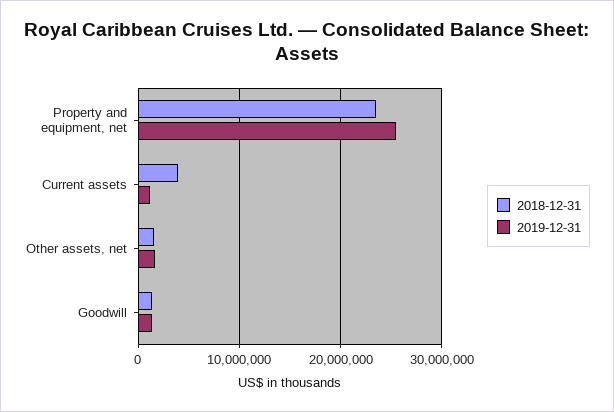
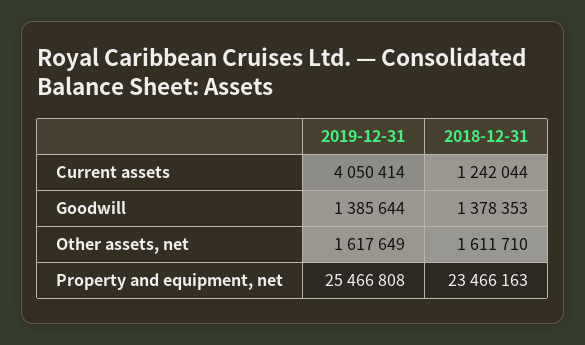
2018-12-31, Current assets: 4000000 -> 1242044
2019-12-31, Current assets: 1000000 -> 4050414

